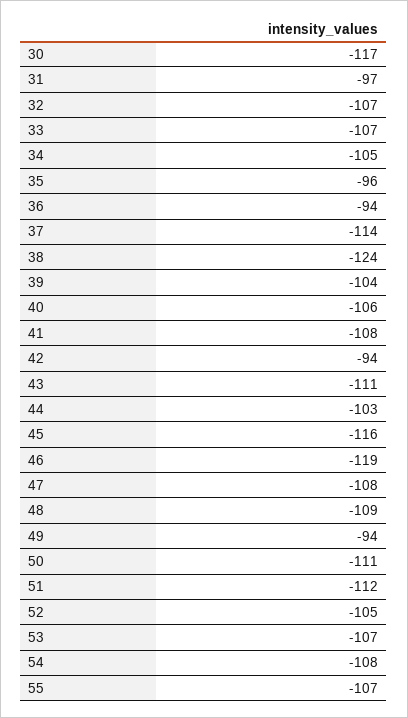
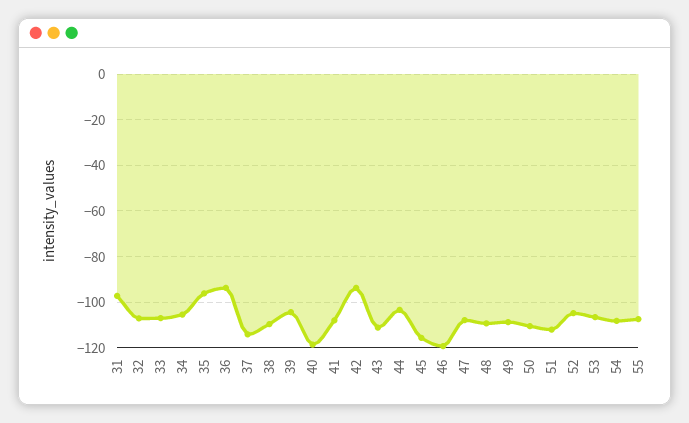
30: -117 -> none
38: -124 -> -110
40: -106 -> -120
49: -94 -> -110

